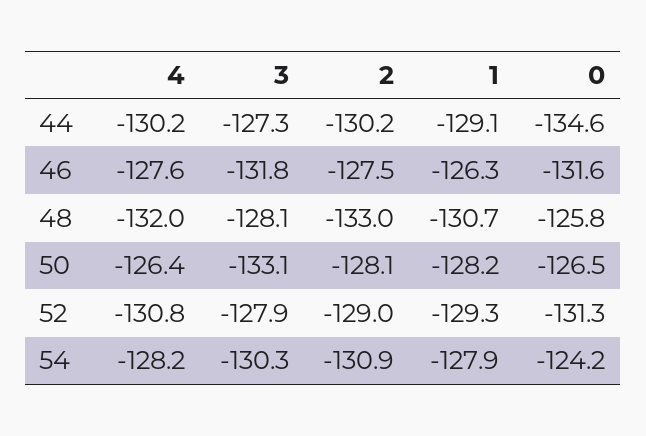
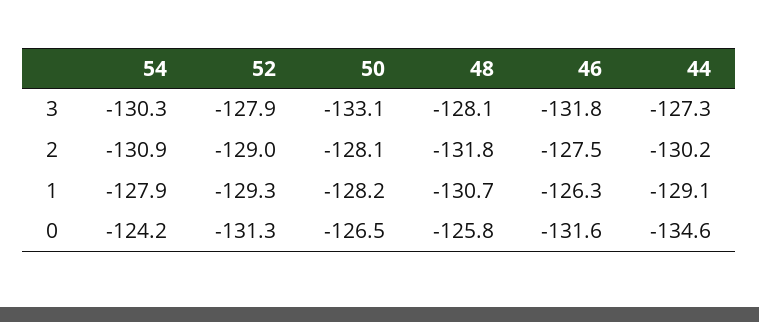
4, 44: -130.2 -> none
4, 46: -127.6 -> none
4, 48: -132 -> none
2, 48: -133 -> -131.8
4, 50: -126.4 -> none
4, 52: -130.8 -> none
4, 54: -128.2 -> none

